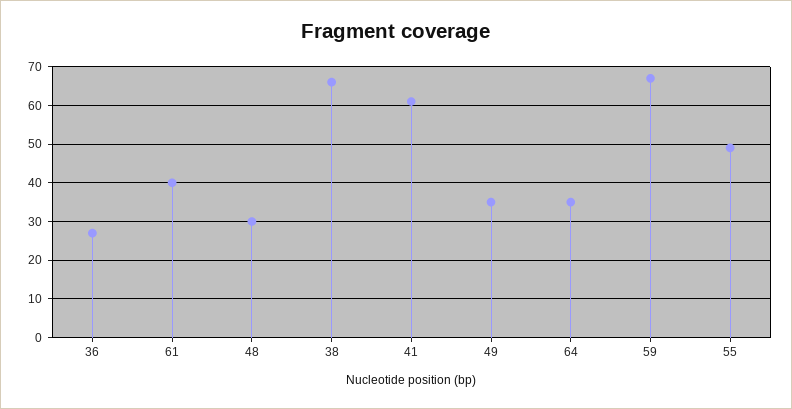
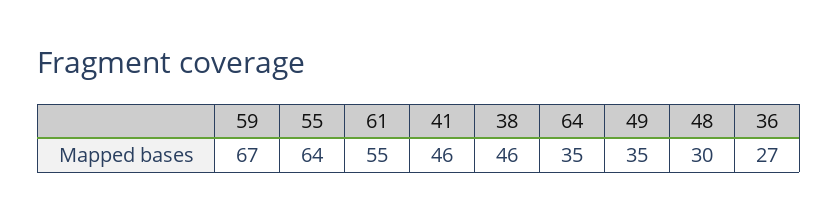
61: 40 -> 55
38: 65 -> 46
41: 60 -> 46
55: 50 -> 64

